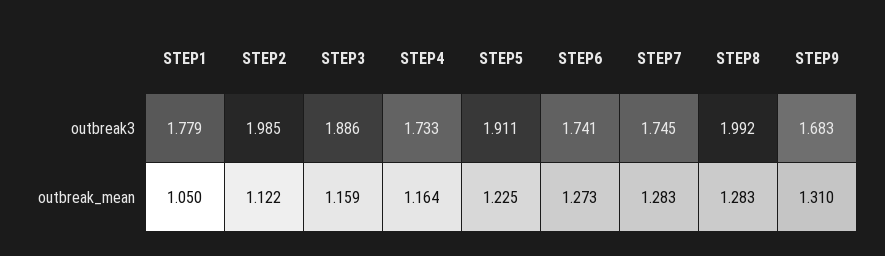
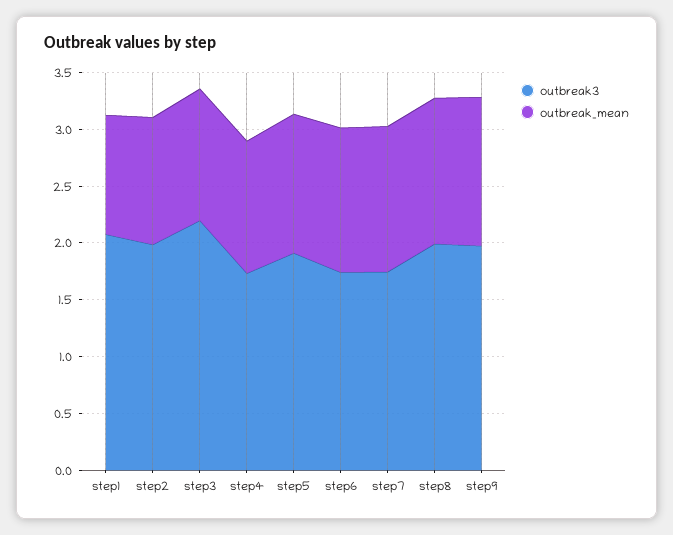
outbreak3, STEP1: 1.779 -> 2.1
outbreak3, STEP3: 1.886 -> 2.2
outbreak3, STEP9: 1.683 -> 2

